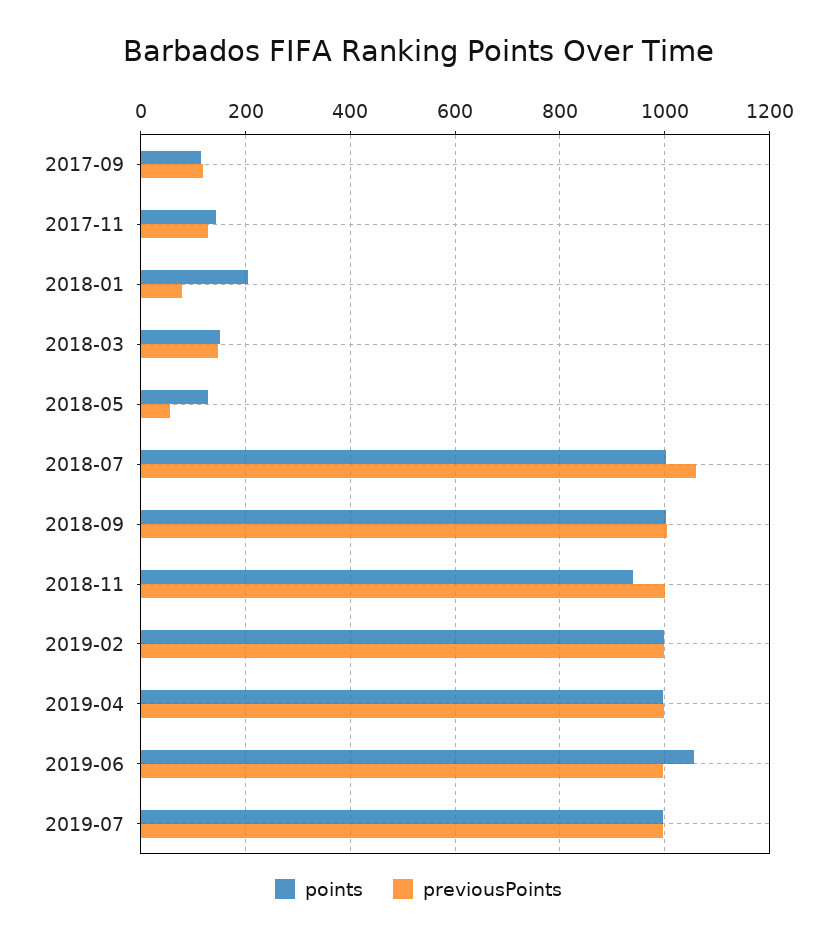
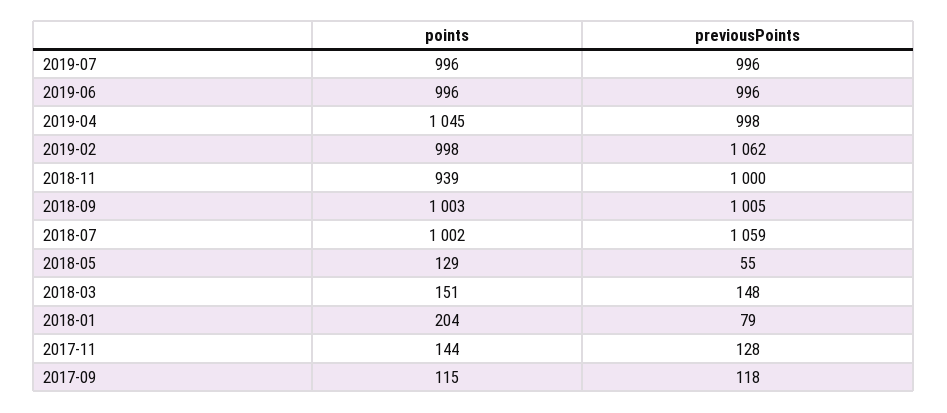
previousPoints, 2019-02: 1000 -> 1062
points, 2019-04: 1000 -> 1045
points, 2019-06: 1060 -> 996

